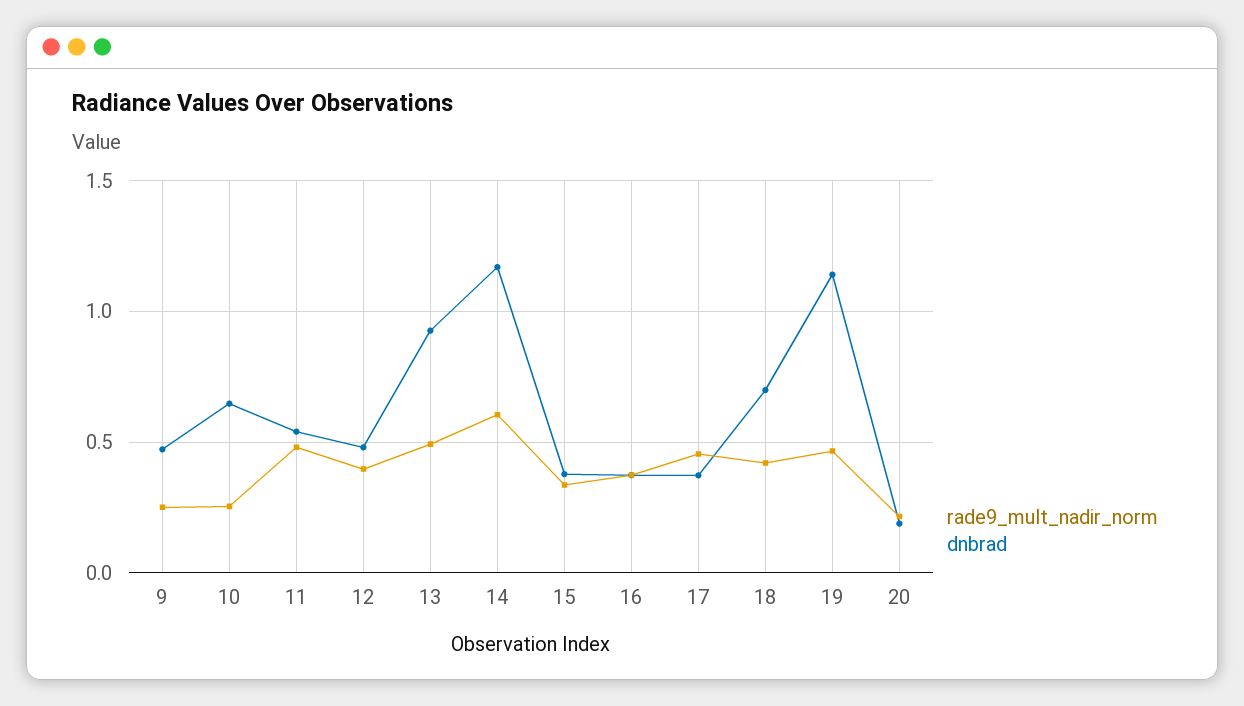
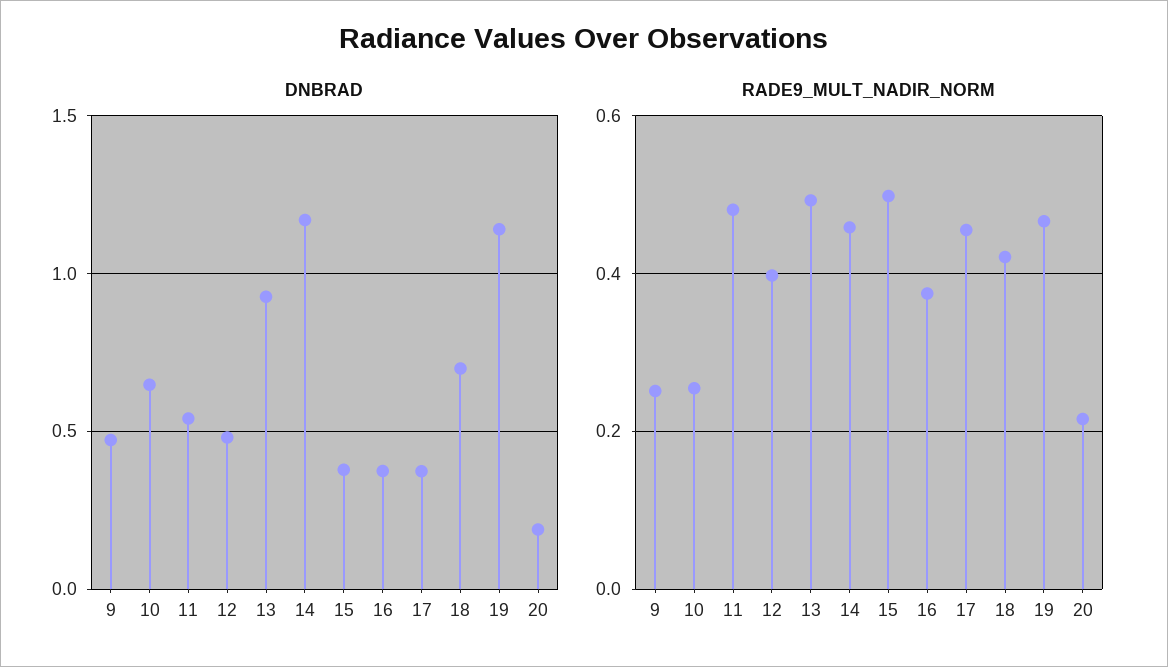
rade9_mult_nadir_norm, 14: 0.6 -> 0.46
rade9_mult_nadir_norm, 15: 0.35 -> 0.5

